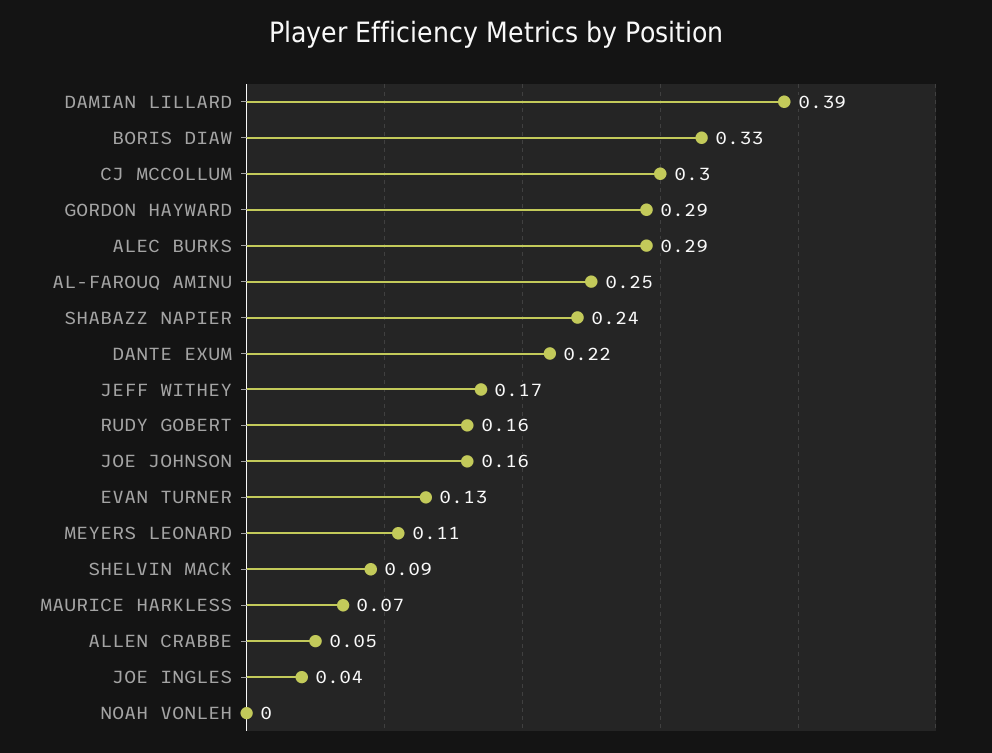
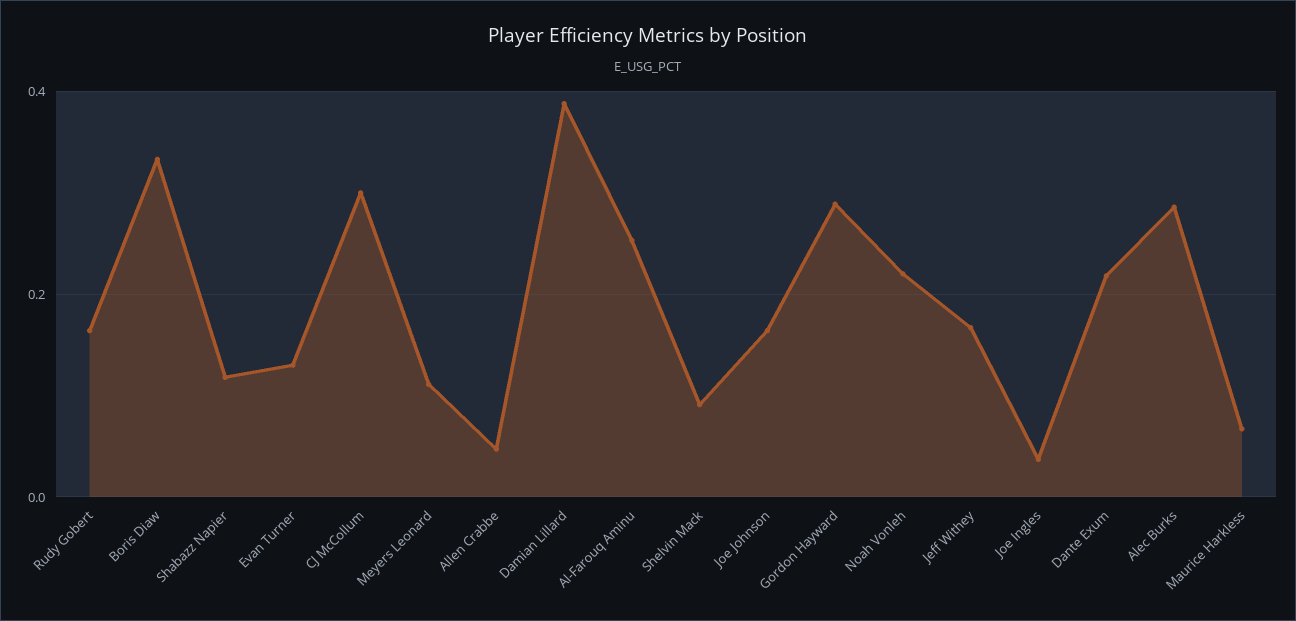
SHABAZZ NAPIER: 0.24 -> 0.12
NOAH VONLEH: 0 -> 0.22

